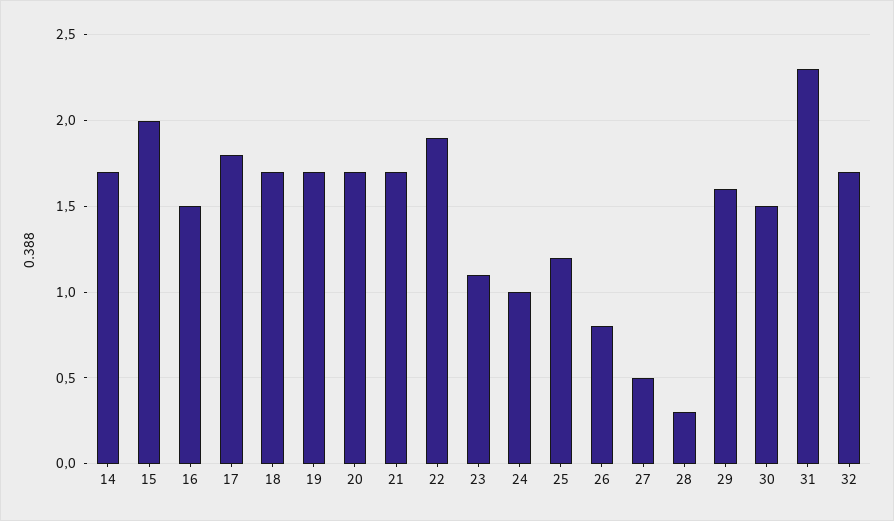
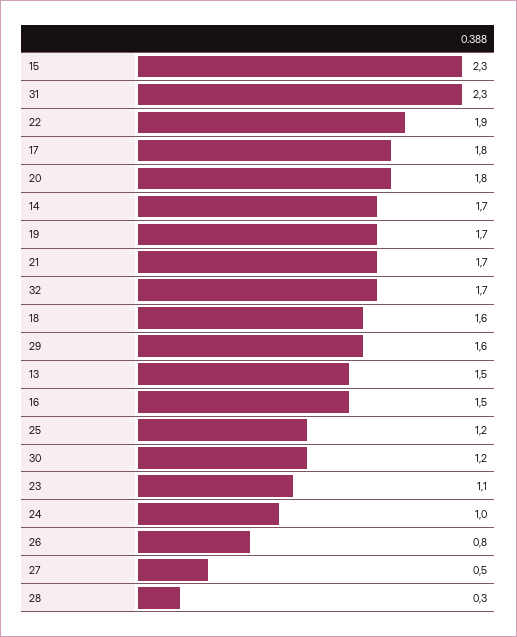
15: 2 -> 2.3
18: 1.7 -> 1.6
20: 1.7 -> 1.8
30: 1.5 -> 1.2
13: none -> 1.5

